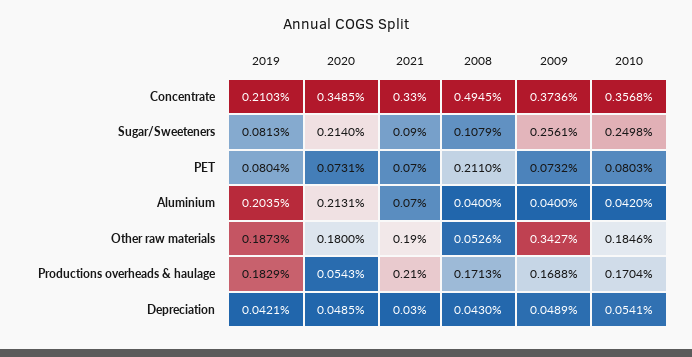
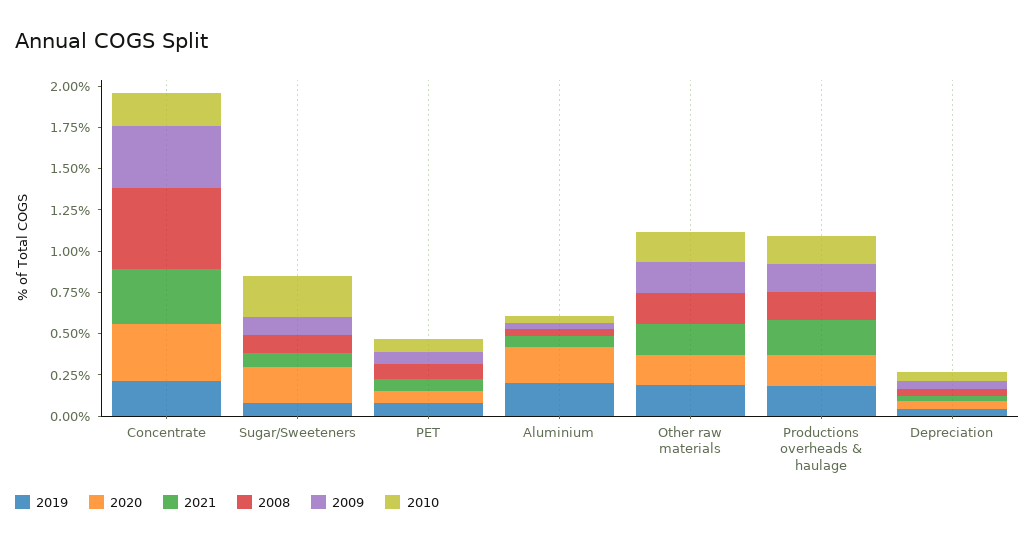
2010, Concentrate: 0.3568 -> 0.2
2009, Sugar/Sweeteners: 0.2561 -> 0.1
2008, PET: 0.211 -> 0.1
2008, Other raw materials: 0.0526 -> 0.2
2009, Other raw materials: 0.3427 -> 0.2
2020, Productions overheads & haulage: 0.0543 -> 0.2

